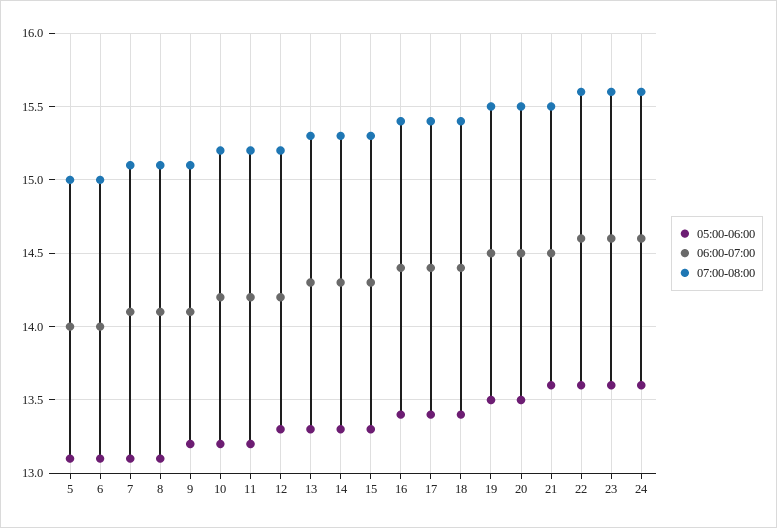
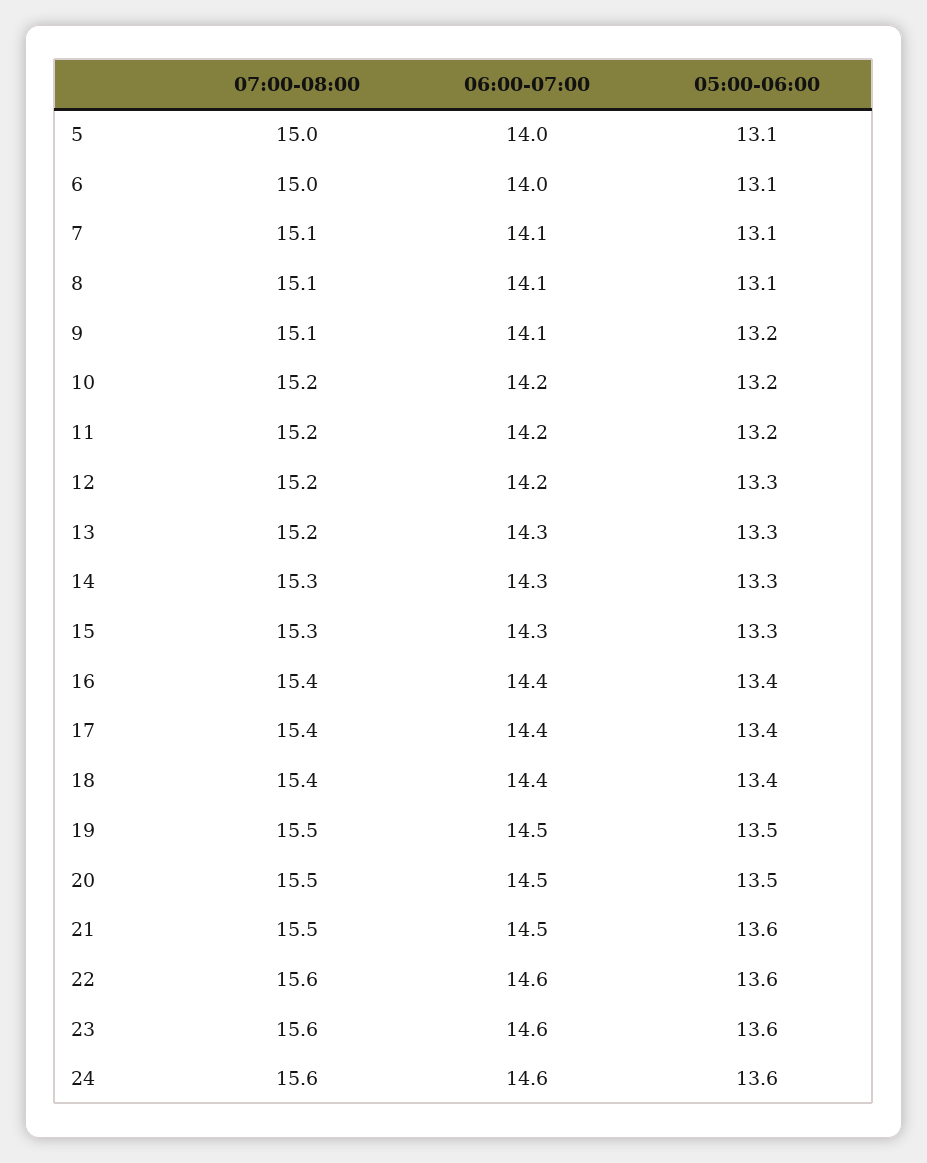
07:00-08:00, 13: 15.3 -> 15.2

